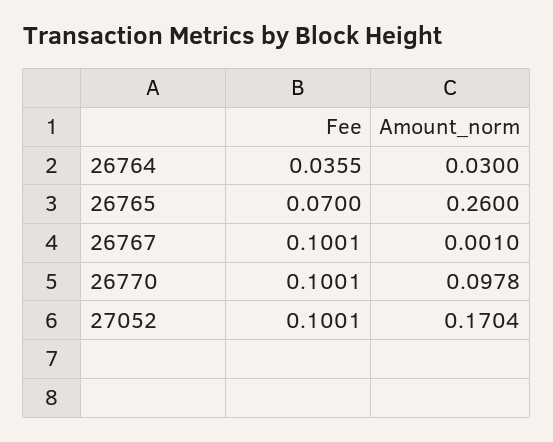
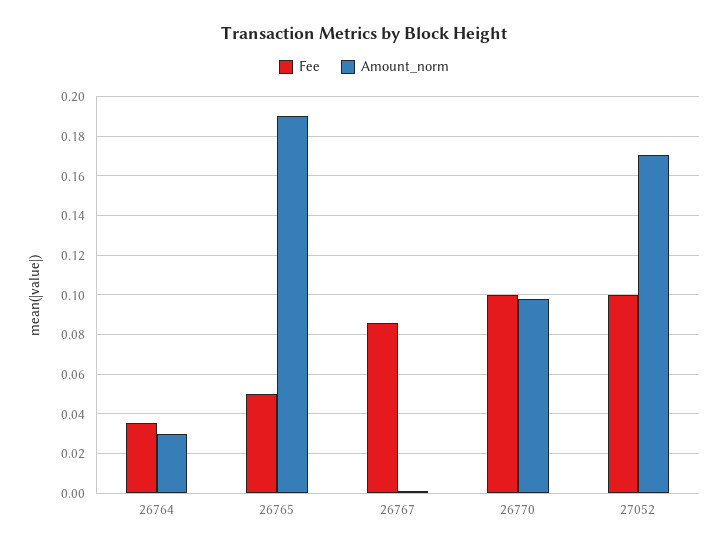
Fee, 26765: 0.07 -> 0.05
Amount_norm, 26765: 0.26 -> 0.19
Fee, 26767: 0.1001 -> 0.085

